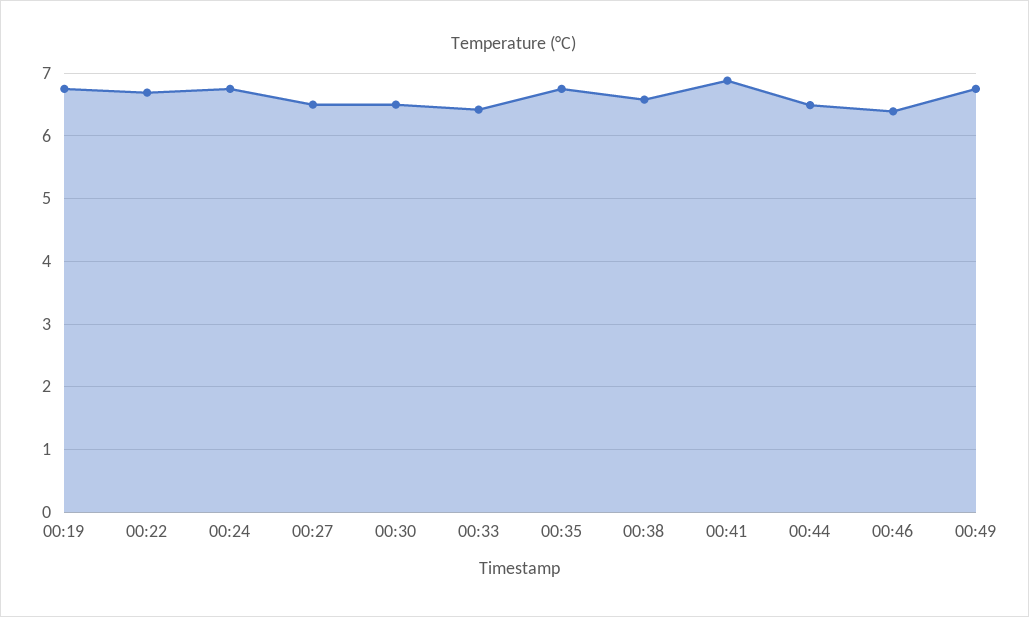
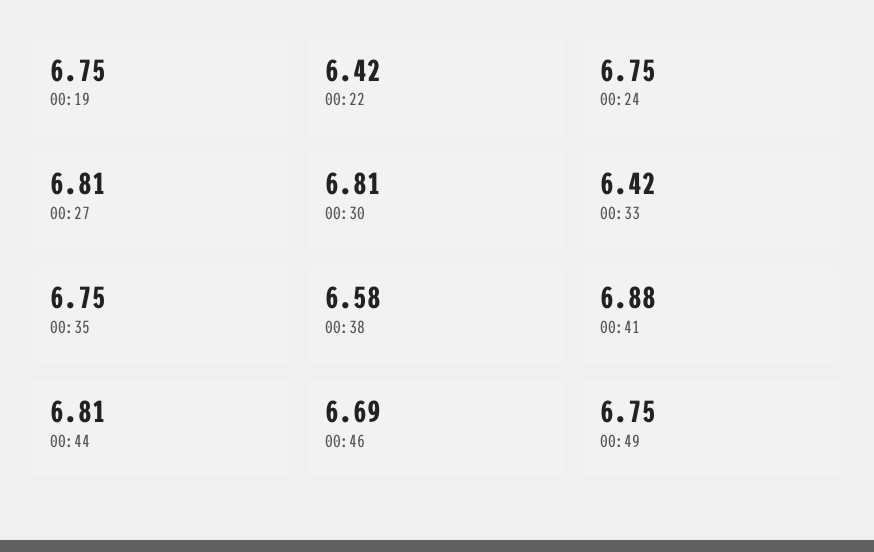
00:22: 6.7 -> 6.42
00:27: 6.5 -> 6.81
00:30: 6.5 -> 6.81
00:44: 6.5 -> 6.81
00:46: 6.4 -> 6.69

